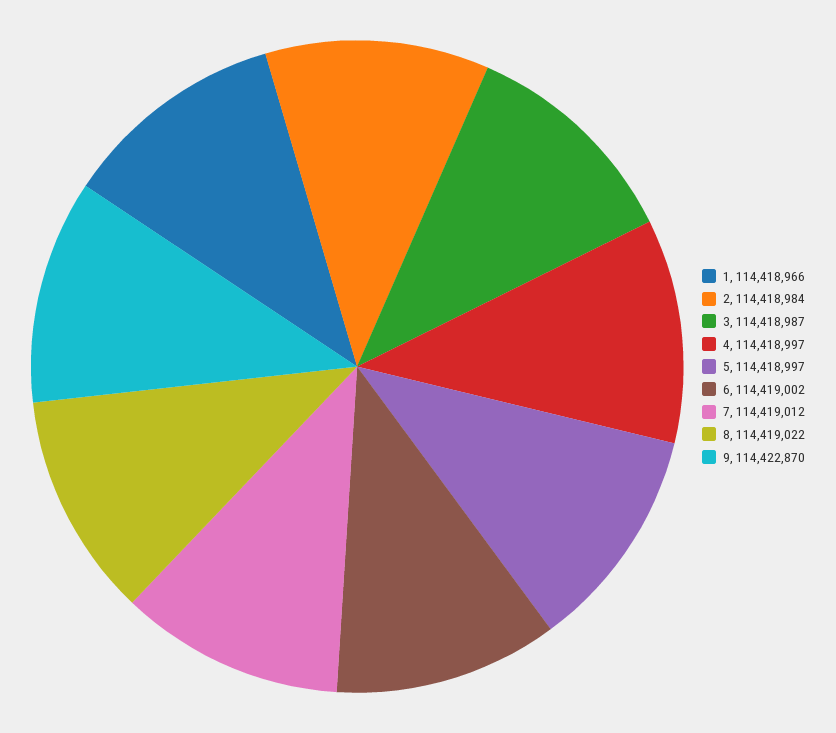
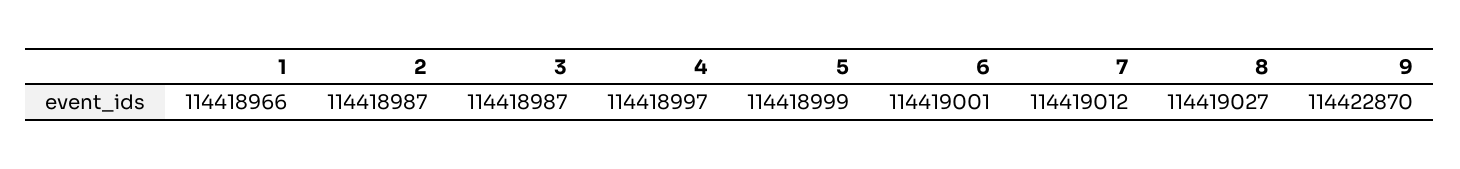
2: 114418984 -> 114418987
5: 114418997 -> 114418999
6: 114419002 -> 114419001
8: 114419022 -> 114419027

